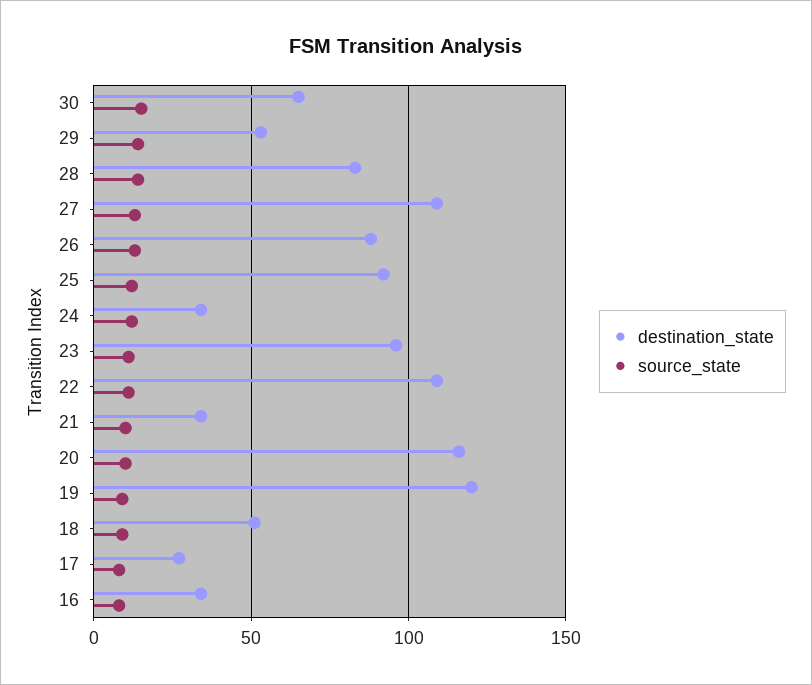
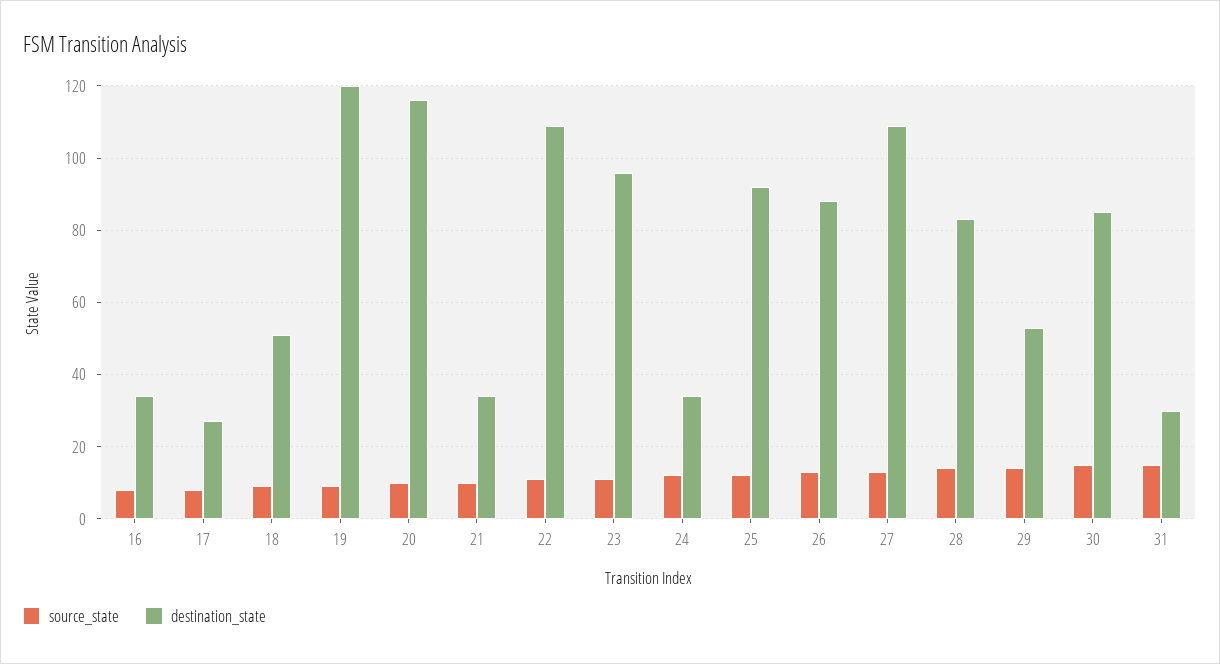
destination_state, 30: 65 -> 85
source_state, 31: none -> 15
destination_state, 31: none -> 30

